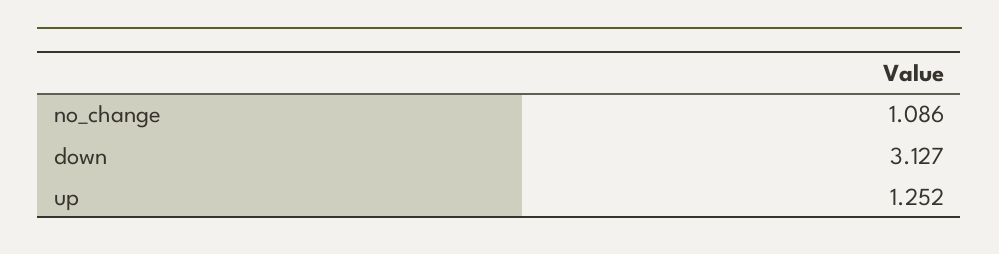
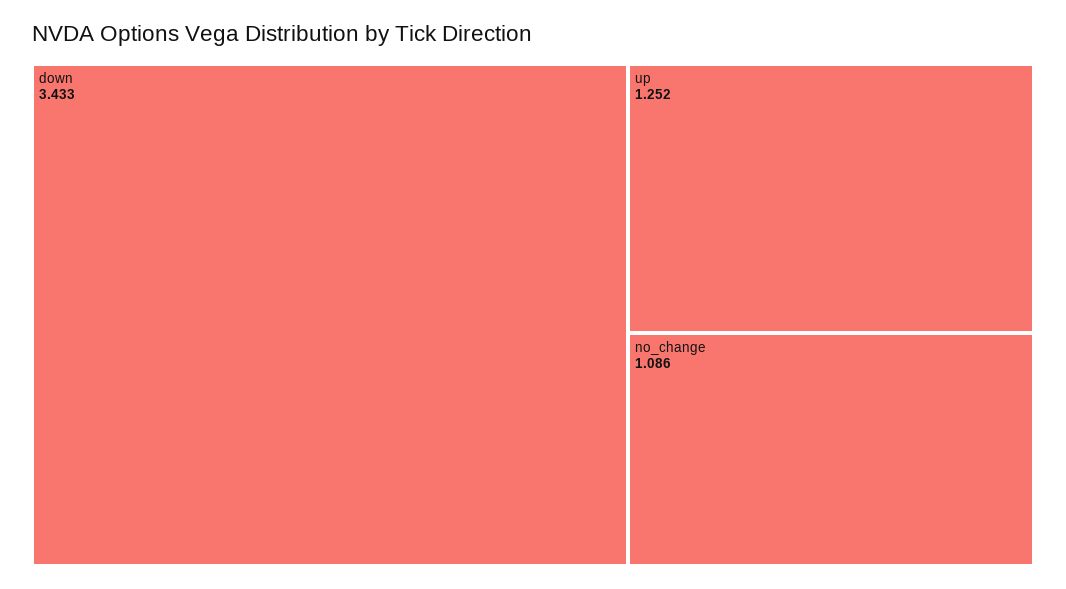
down: 3.127 -> 3.433

